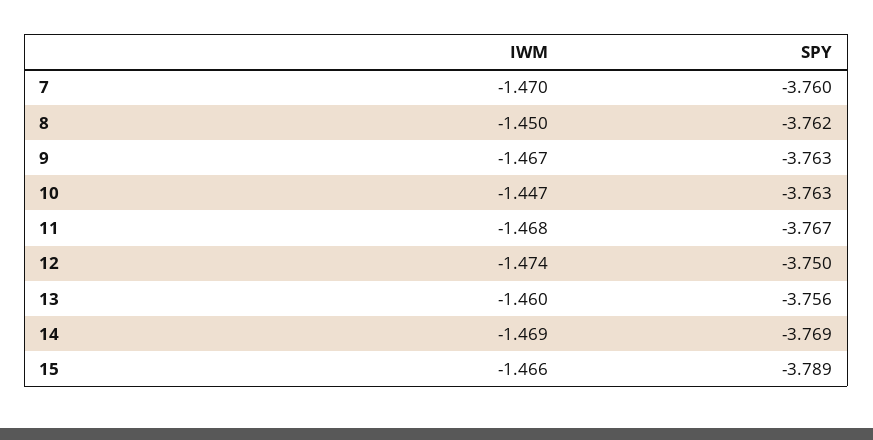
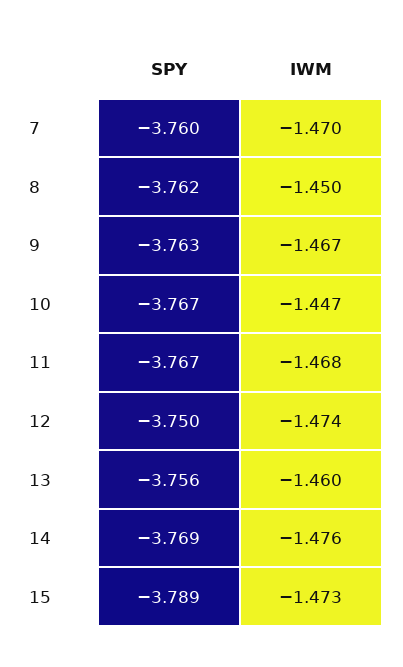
SPY, 10: -3.763 -> -3.767
IWM, 14: -1.469 -> -1.476
IWM, 15: -1.466 -> -1.473

